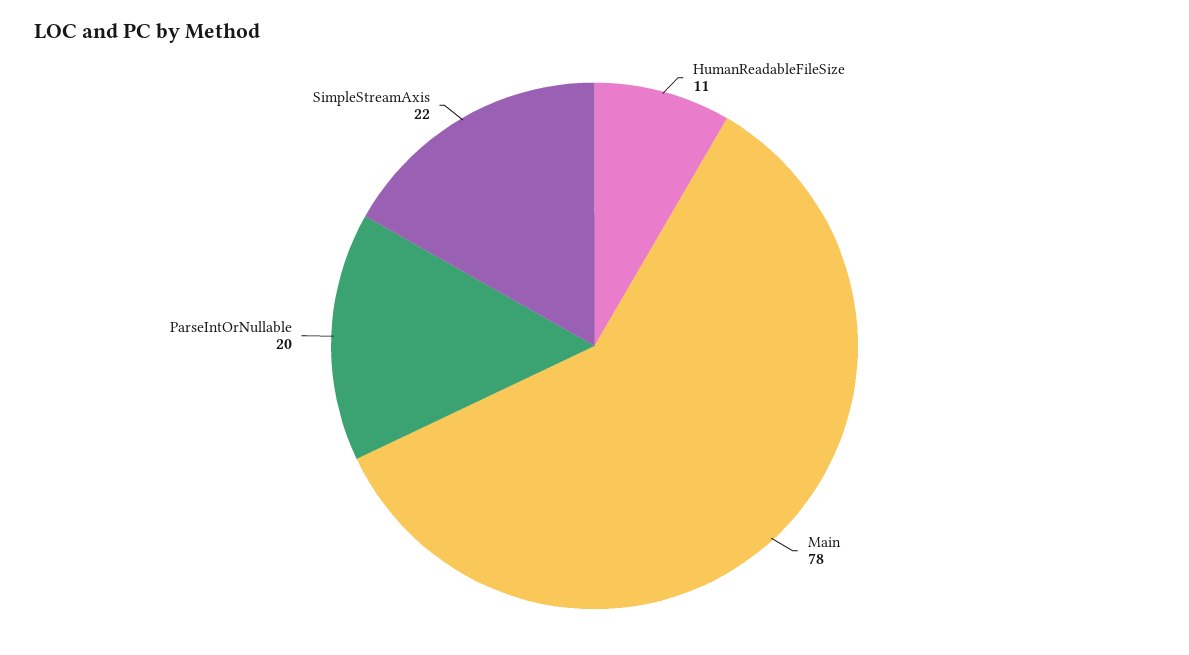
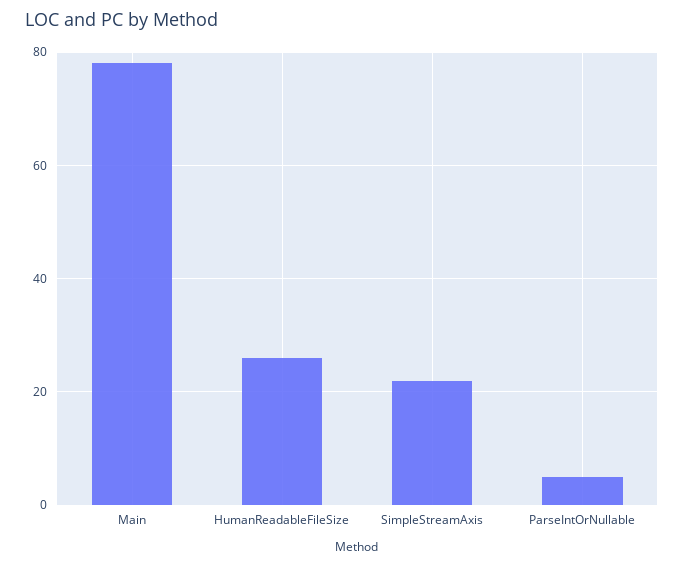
HumanReadableFileSize: 11 -> 25
ParseIntOrNullable: 20 -> 5

